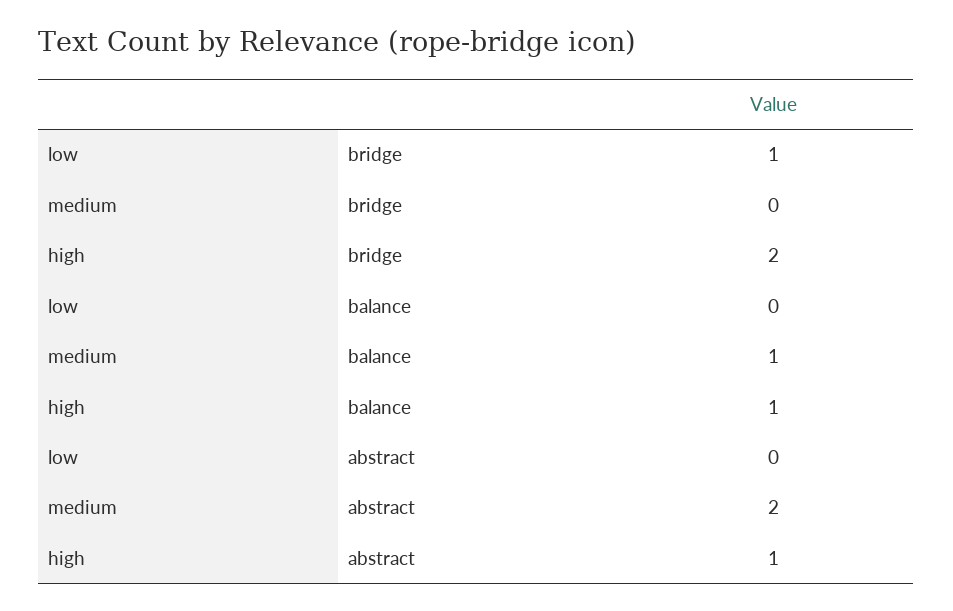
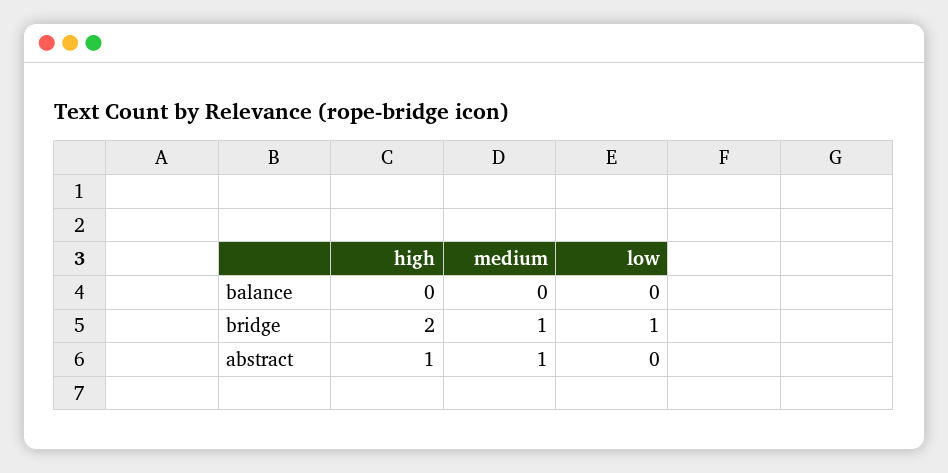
medium, bridge: 0 -> 1
medium, balance: 1 -> 0
high, balance: 1 -> 0
medium, abstract: 2 -> 1

